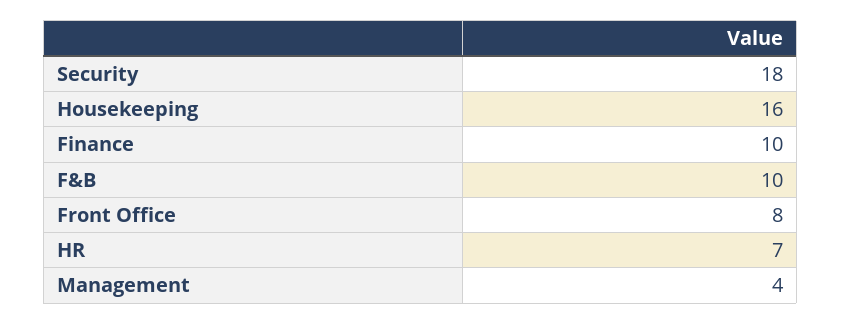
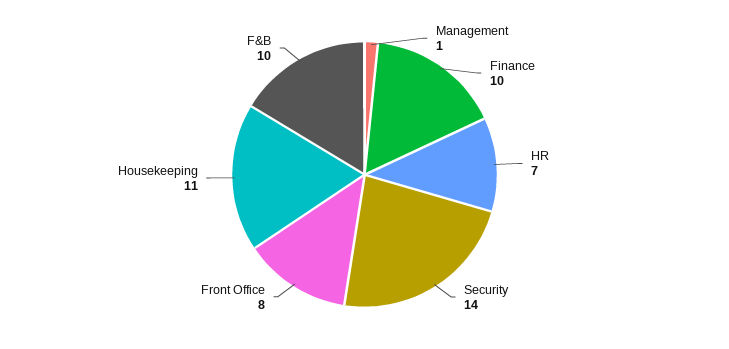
Security: 18 -> 14
Housekeeping: 16 -> 11
Management: 4 -> 1

